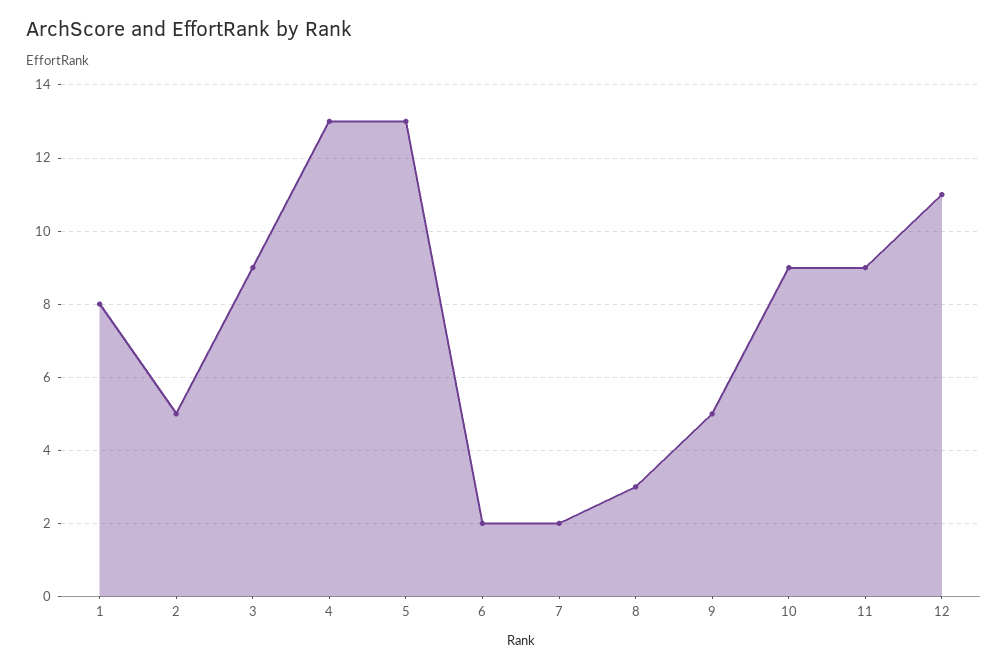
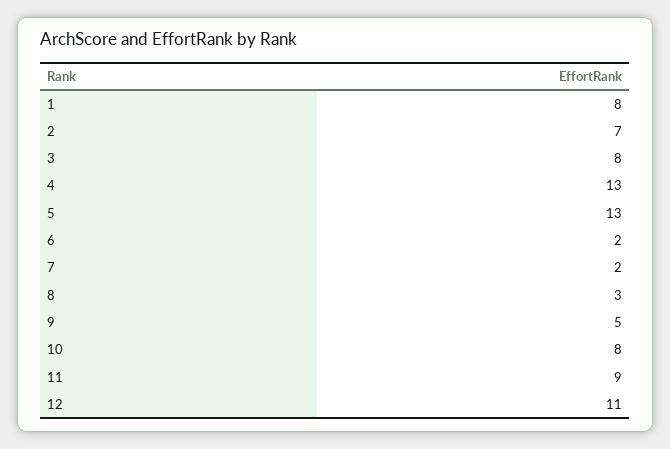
2: 5 -> 7
3: 9 -> 8
10: 9 -> 8

